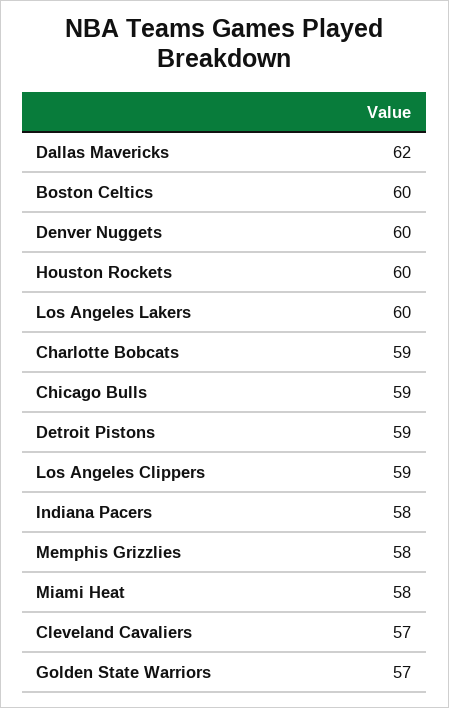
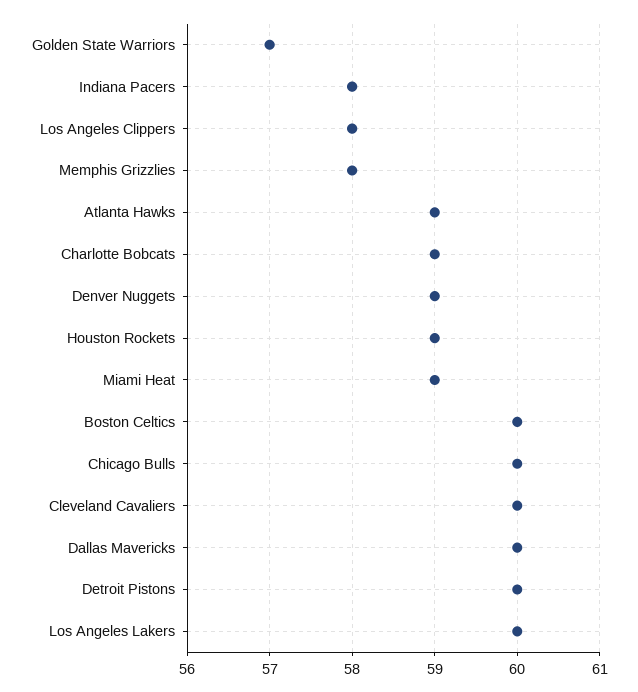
Dallas Mavericks: 62 -> 60
Denver Nuggets: 60 -> 59
Houston Rockets: 60 -> 59
Chicago Bulls: 59 -> 60
Detroit Pistons: 59 -> 60
Los Angeles Clippers: 59 -> 58
Miami Heat: 58 -> 59
Cleveland Cavaliers: 57 -> 60
Atlanta Hawks: none -> 59

